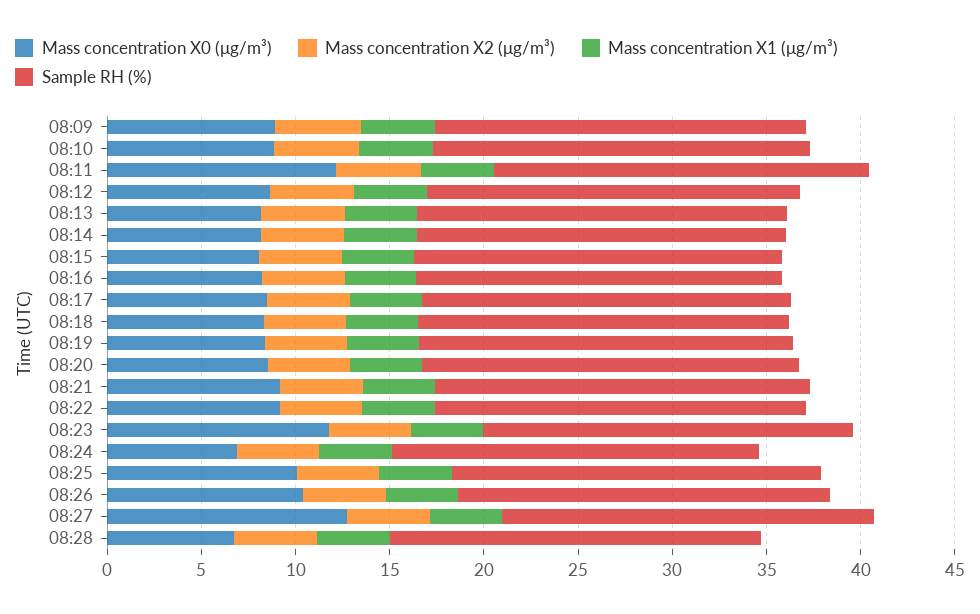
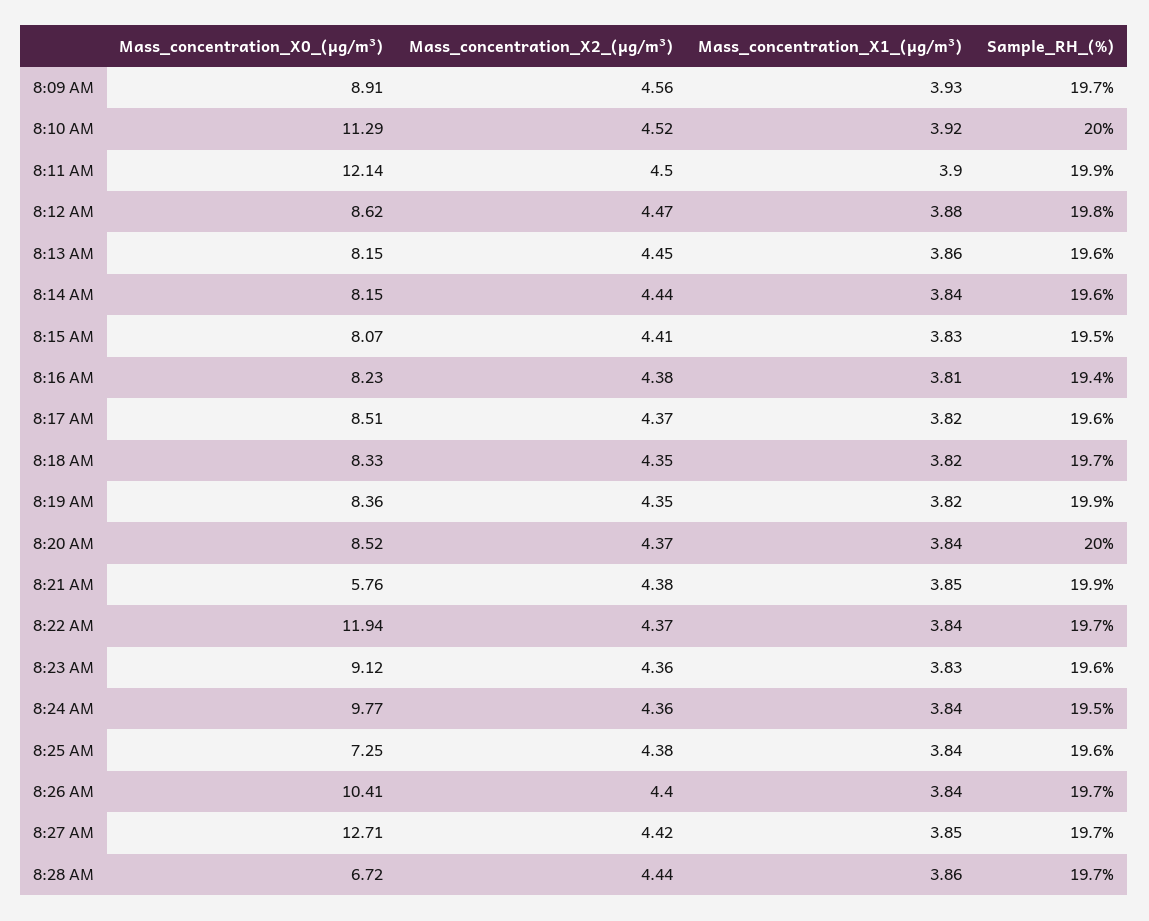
Mass concentration X0 (μg/m³), 08:10: 9 -> 11.29
Mass concentration X0 (μg/m³), 08:21: 9 -> 5.76
Mass concentration X0 (μg/m³), 08:22: 9 -> 11.94
Mass concentration X0 (μg/m³), 08:23: 12 -> 9.12
Mass concentration X0 (μg/m³), 08:24: 7 -> 9.77
Mass concentration X0 (μg/m³), 08:25: 10 -> 7.25

